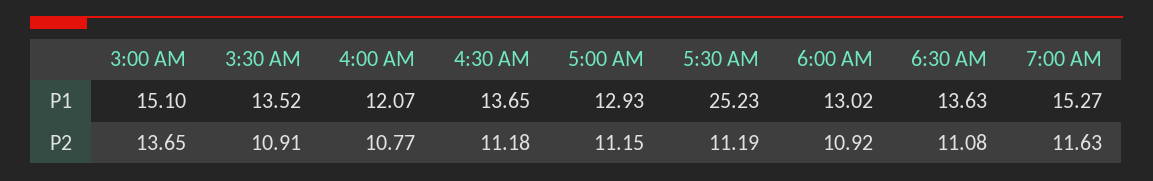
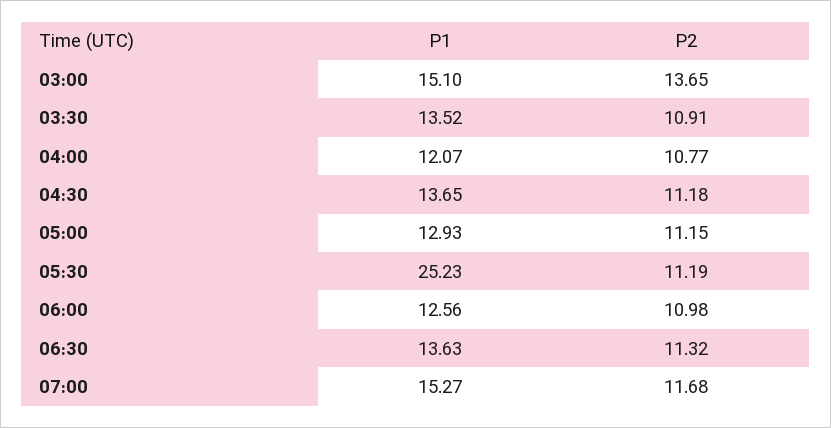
6:00 AM, P1: 13.02 -> 12.56
6:00 AM, P2: 10.92 -> 10.98
6:30 AM, P2: 11.08 -> 11.32
7:00 AM, P2: 11.63 -> 11.68

